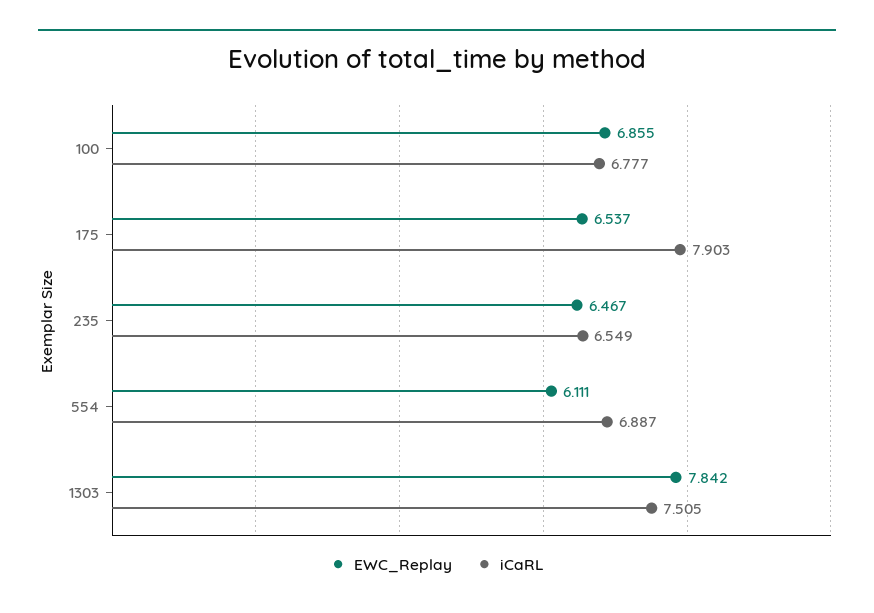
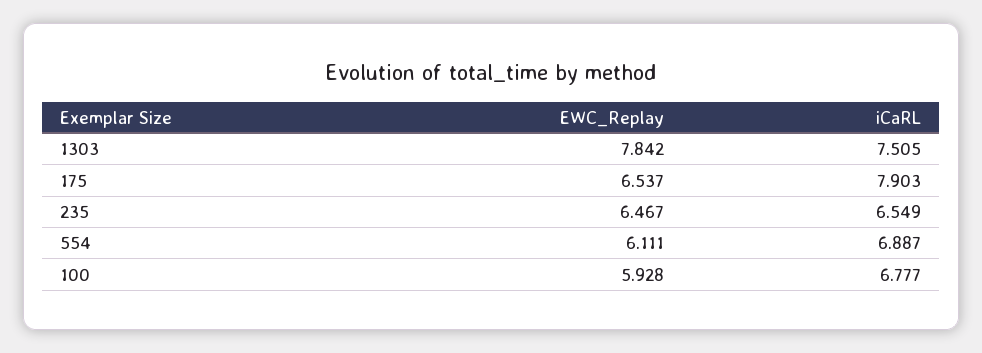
EWC_Replay, 100: 6.855 -> 5.928

